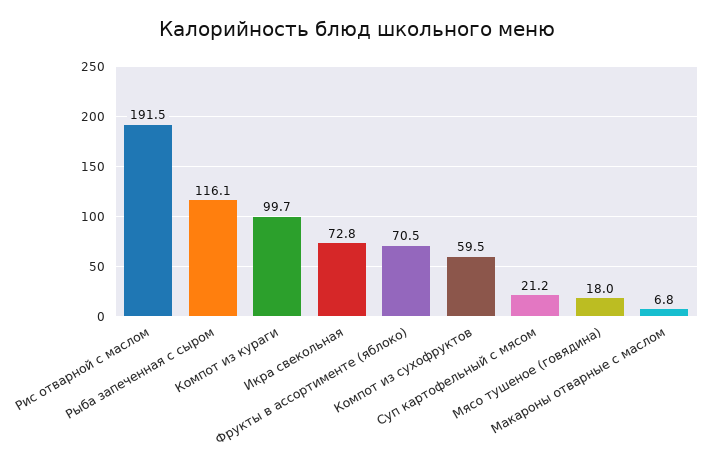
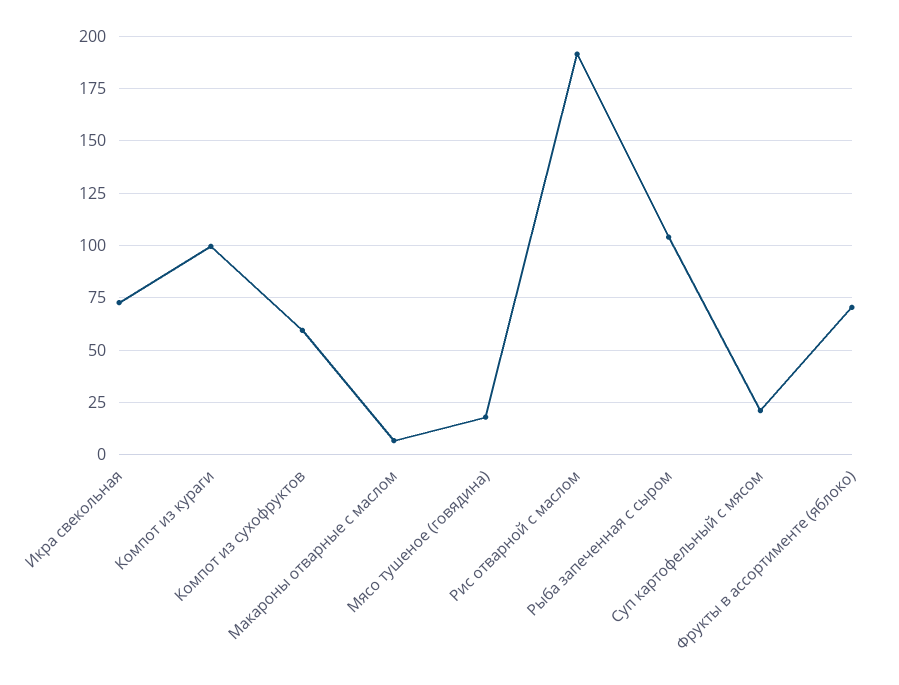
Рыба запеченная с сыром: 116.1 -> 105

